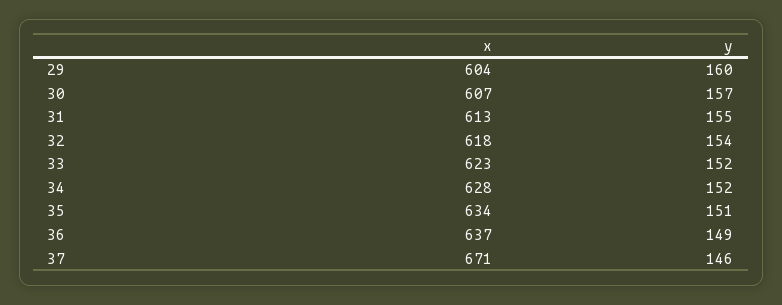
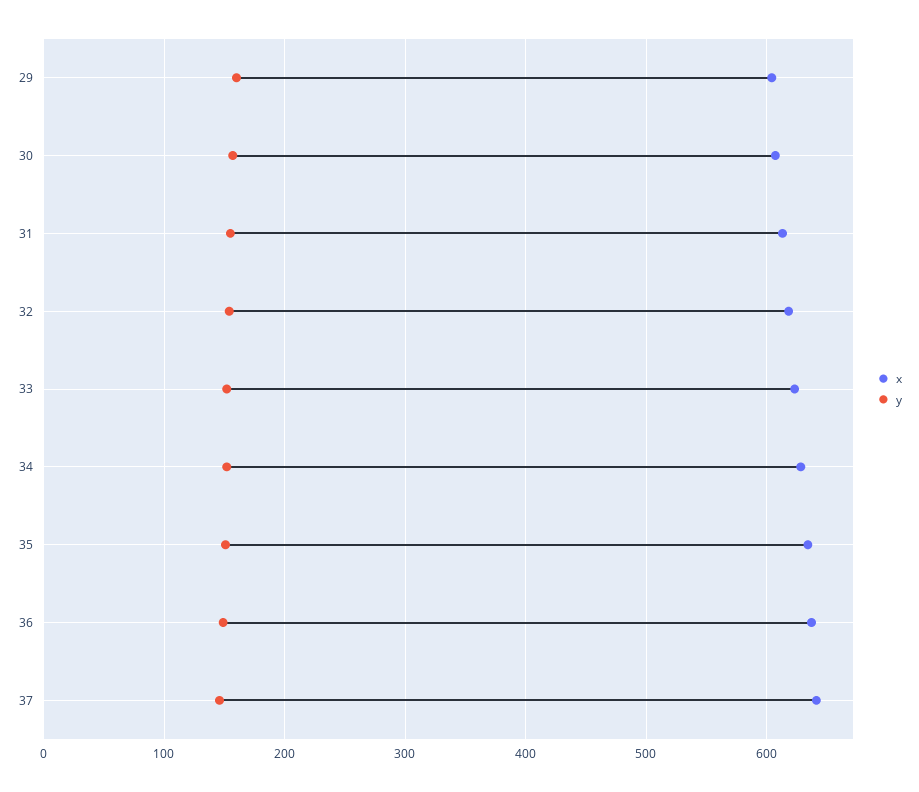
x, 37: 671 -> 640

